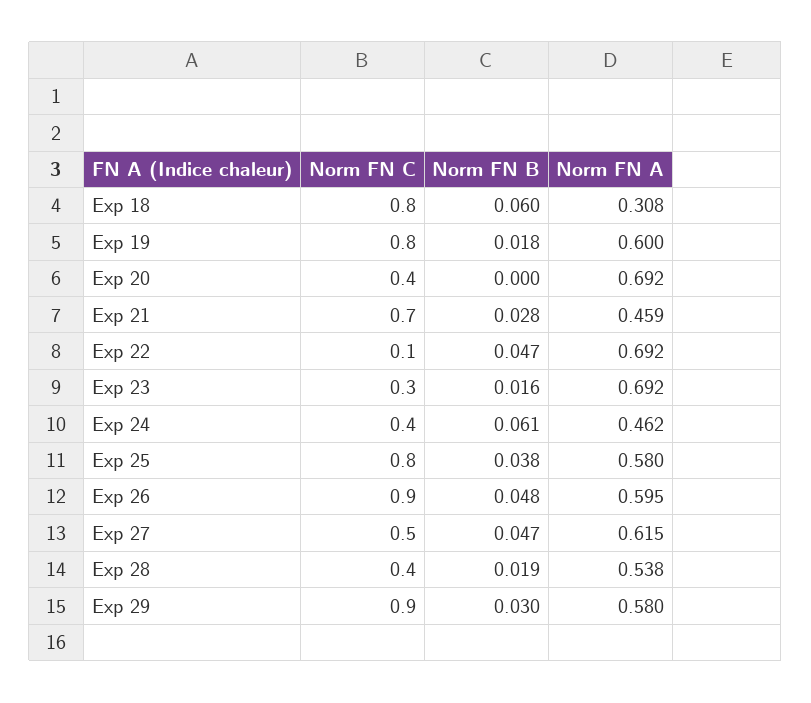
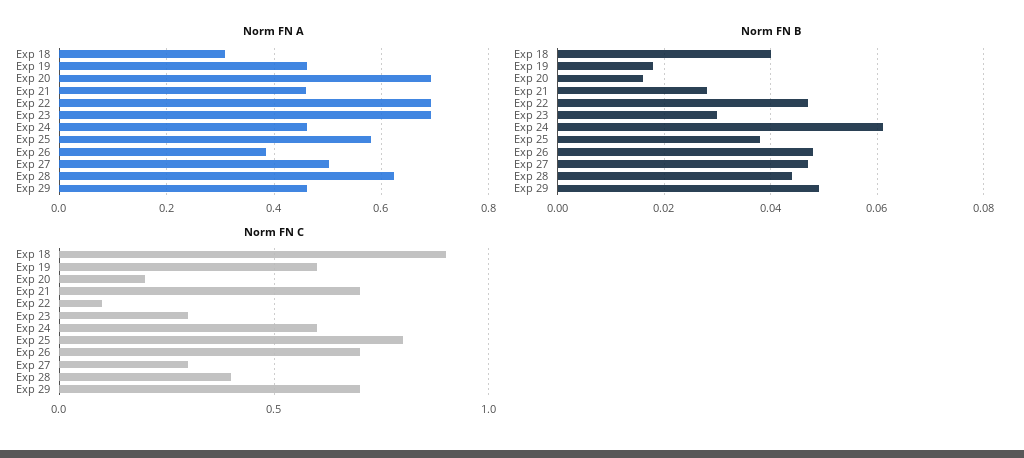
Norm FN C, Exp 18: 0.8 -> 0.9
Norm FN B, Exp 18: 0.06 -> 0.04
Norm FN C, Exp 19: 0.8 -> 0.6
Norm FN A, Exp 19: 0.6 -> 0.46
Norm FN C, Exp 20: 0.4 -> 0.2
Norm FN B, Exp 20: 0 -> 0.015
Norm FN B, Exp 23: 0.016 -> 0.03
Norm FN C, Exp 24: 0.4 -> 0.6
Norm FN C, Exp 26: 0.9 -> 0.7
Norm FN A, Exp 26: 0.595 -> 0.38
Norm FN C, Exp 27: 0.5 -> 0.3
Norm FN A, Exp 27: 0.615 -> 0.5
Norm FN B, Exp 28: 0.019 -> 0.045
Norm FN A, Exp 28: 0.538 -> 0.62
Norm FN C, Exp 29: 0.9 -> 0.7
Norm FN B, Exp 29: 0.03 -> 0.05
Norm FN A, Exp 29: 0.58 -> 0.46

